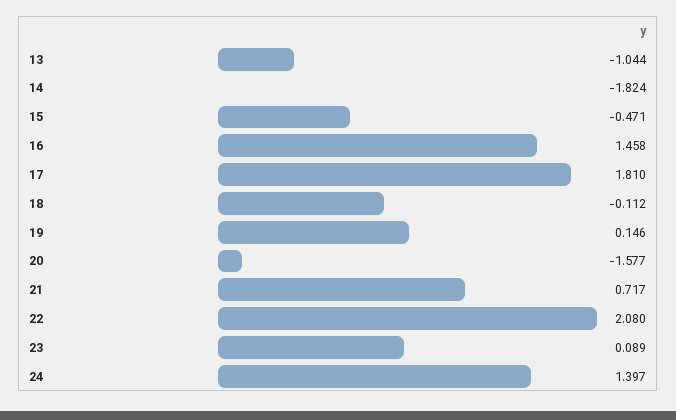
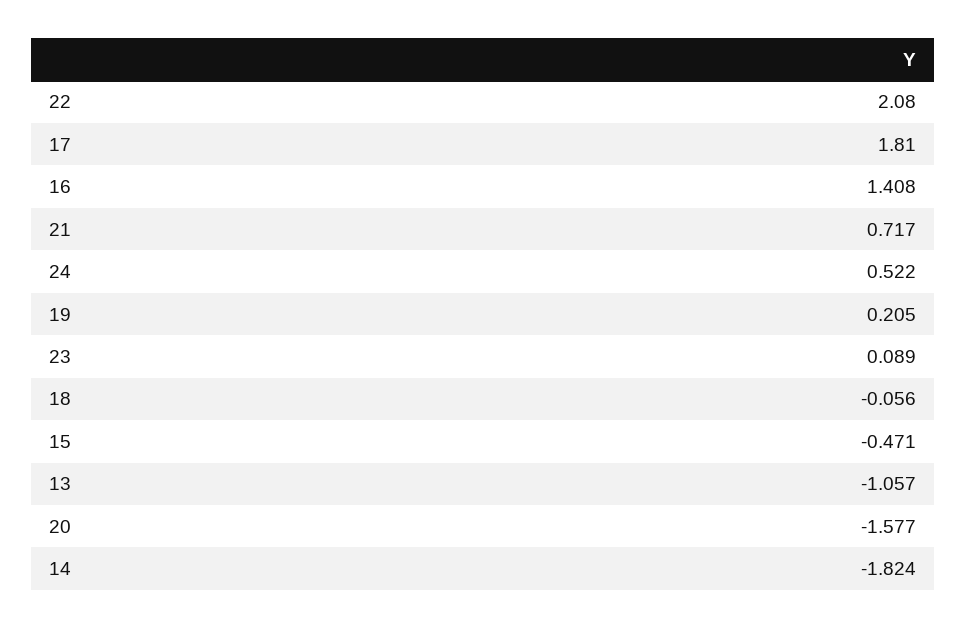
13: -1.044 -> -1.057
16: 1.458 -> 1.408
18: -0.112 -> -0.056
19: 0.146 -> 0.205
24: 1.397 -> 0.522

